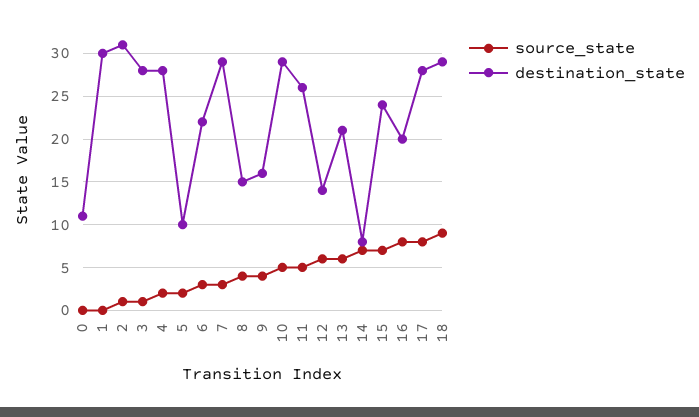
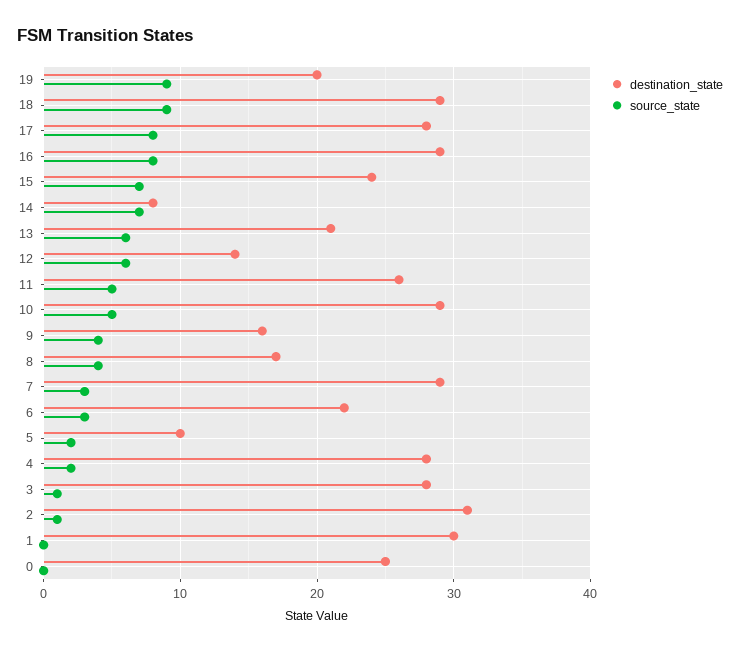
destination_state, 0: 11 -> 25
destination_state, 8: 15 -> 17
destination_state, 16: 20 -> 29
destination_state, 19: none -> 20
source_state, 19: none -> 9

